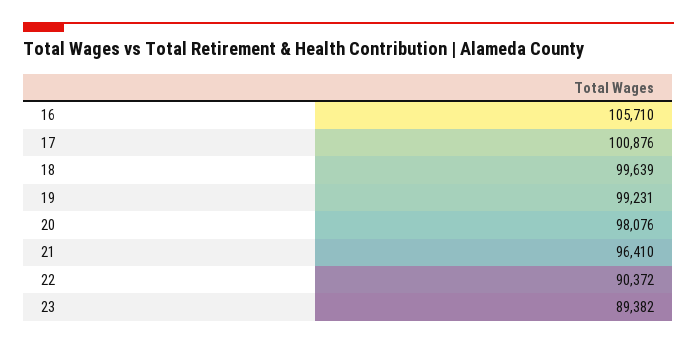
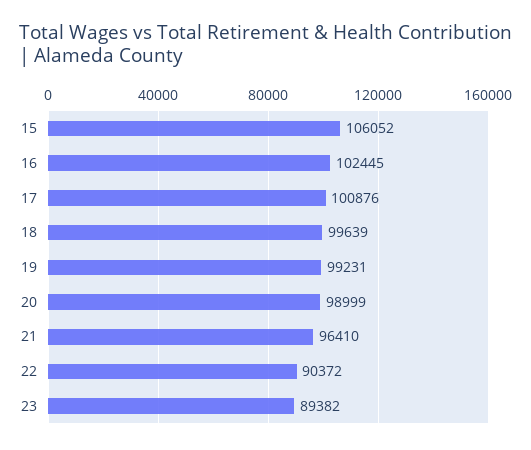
16: 105710 -> 102445
20: 98076 -> 98999
15: none -> 106052

